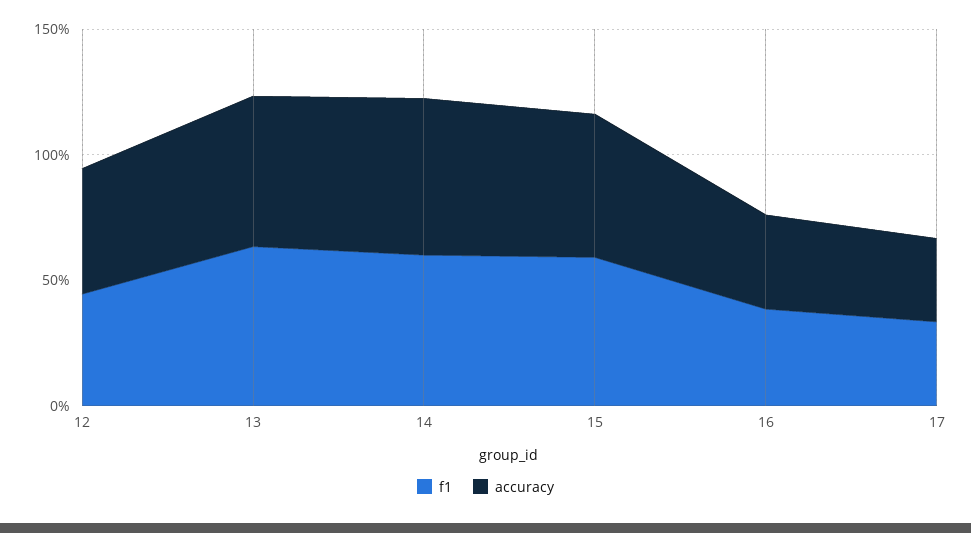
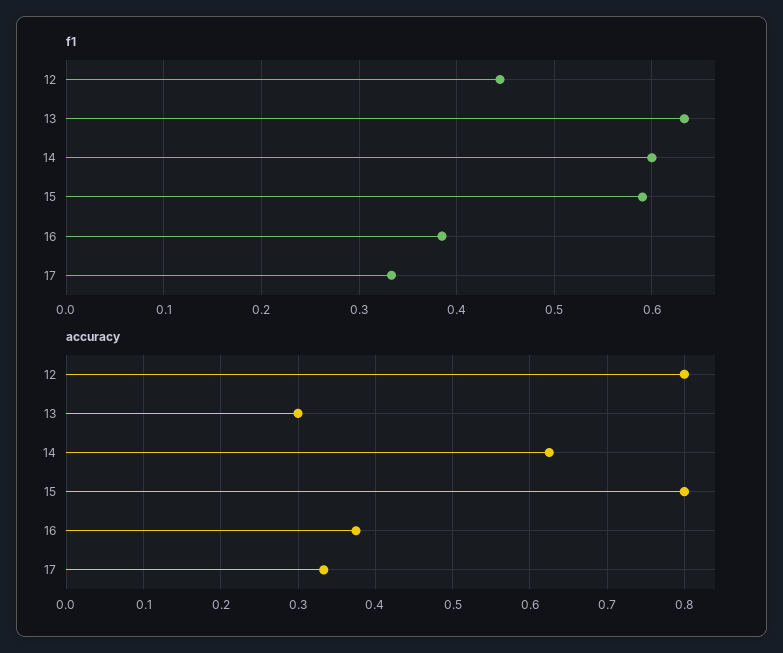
accuracy, 12: 0.5 -> 0.8
accuracy, 13: 0.6 -> 0.3
accuracy, 15: 0.6 -> 0.8

